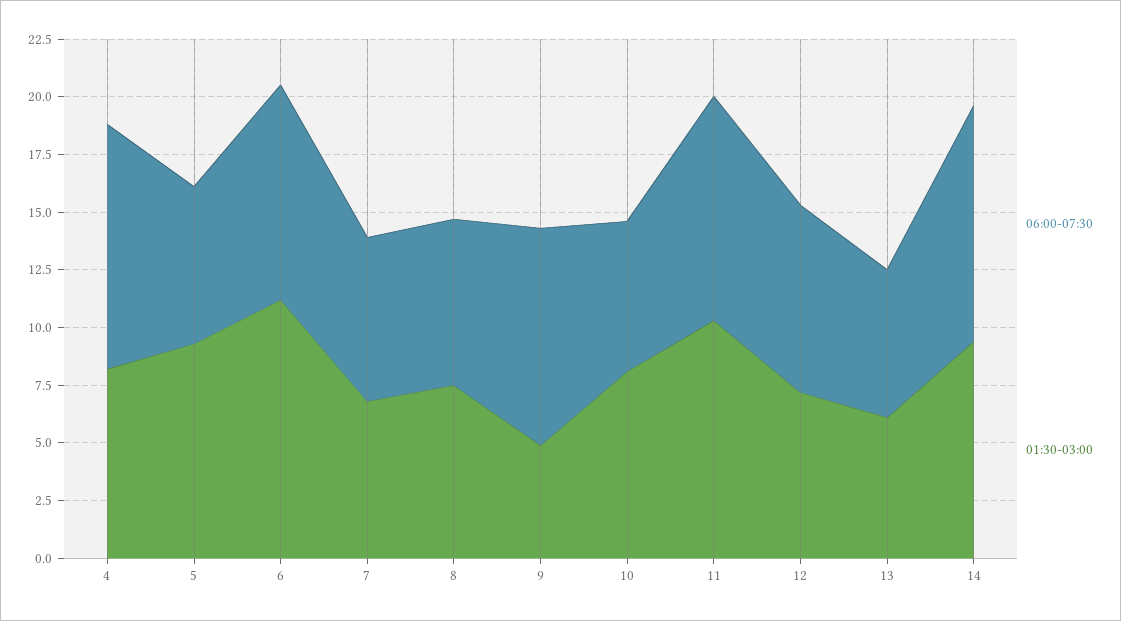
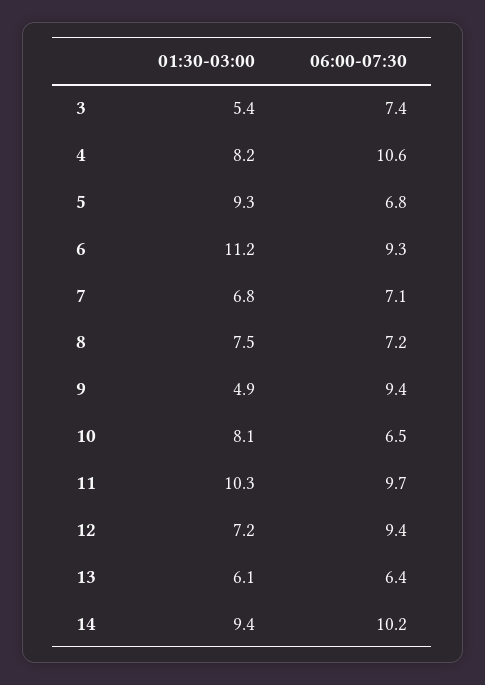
06:00-07:30, 12: 8 -> 9.4
01:30-03:00, 3: none -> 5.4
06:00-07:30, 3: none -> 7.4

